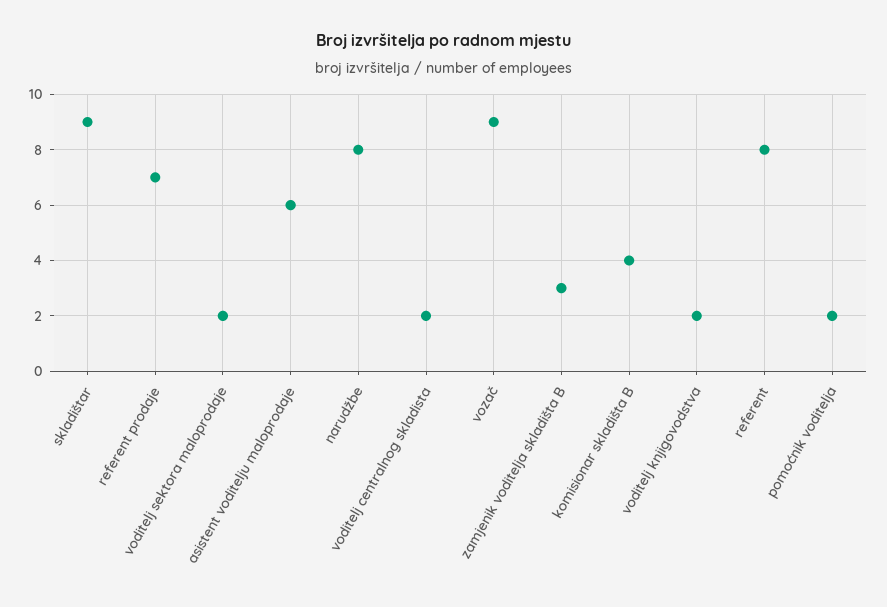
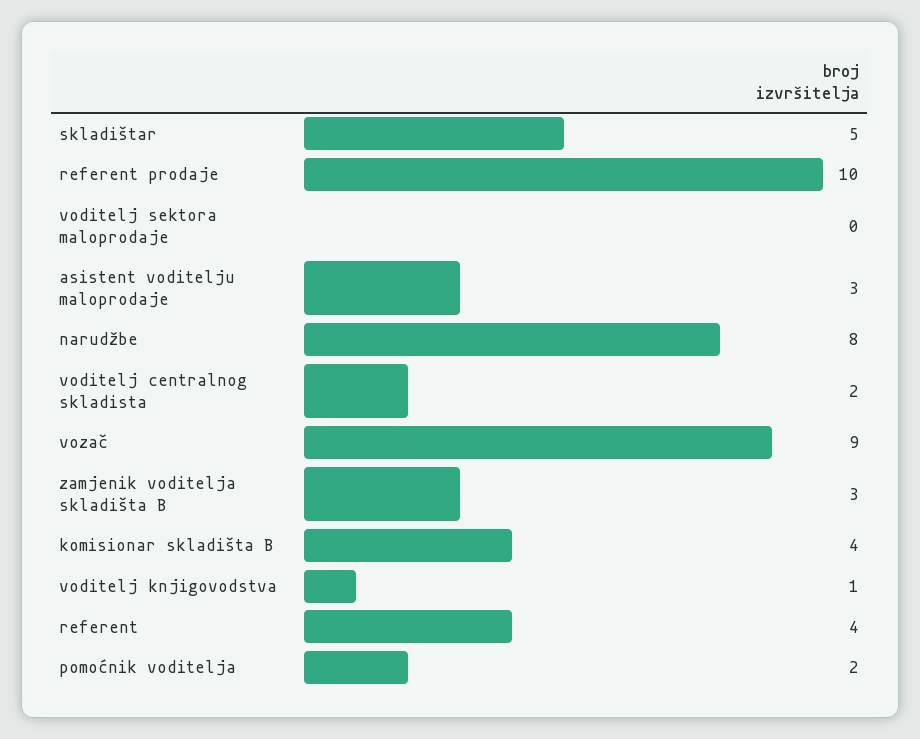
skladištar: 9 -> 5
referent prodaje: 7 -> 10
voditelj sektora maloprodaje: 2 -> 0
asistent voditelju maloprodaje: 6 -> 3
voditelj knjigovodstva: 2 -> 1
referent: 8 -> 4

